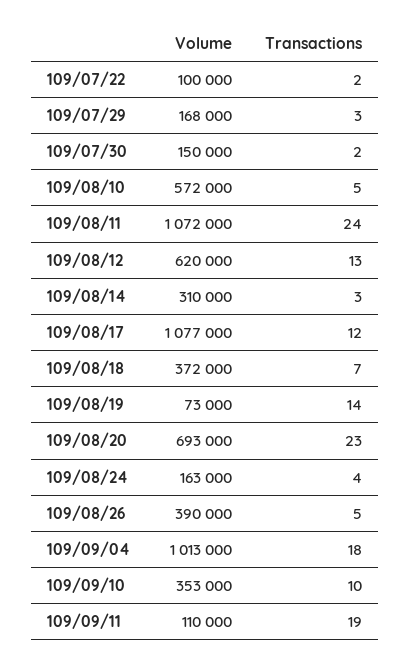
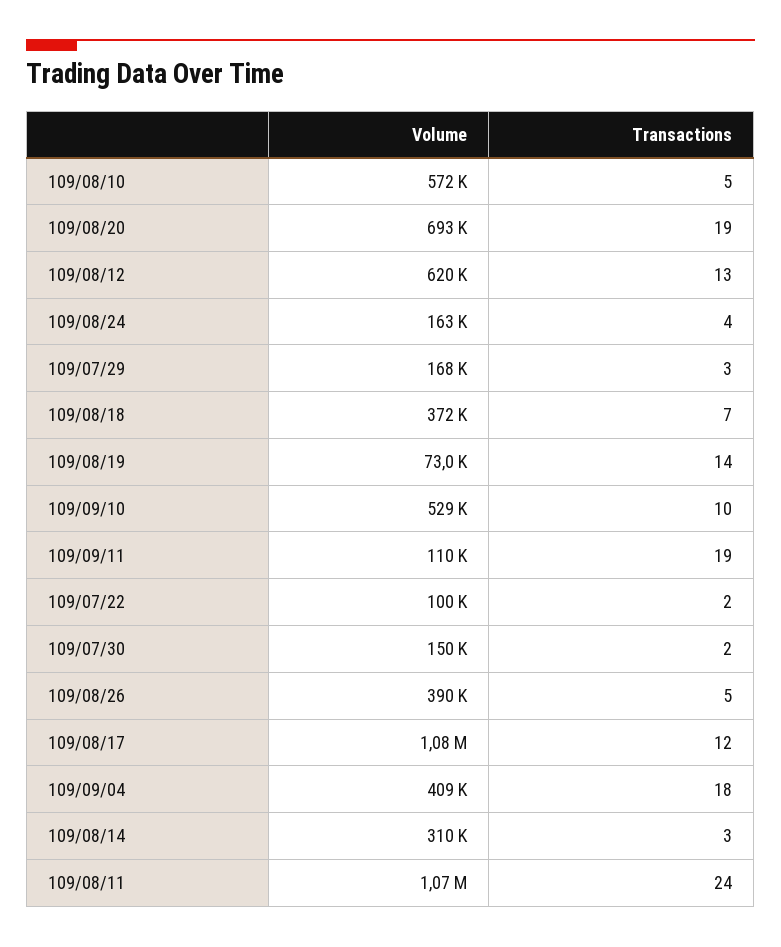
Transactions, 109/08/20: 23 -> 19
Volume, 109/09/04: 1013000 -> 409000
Volume, 109/09/10: 353000 -> 529000

